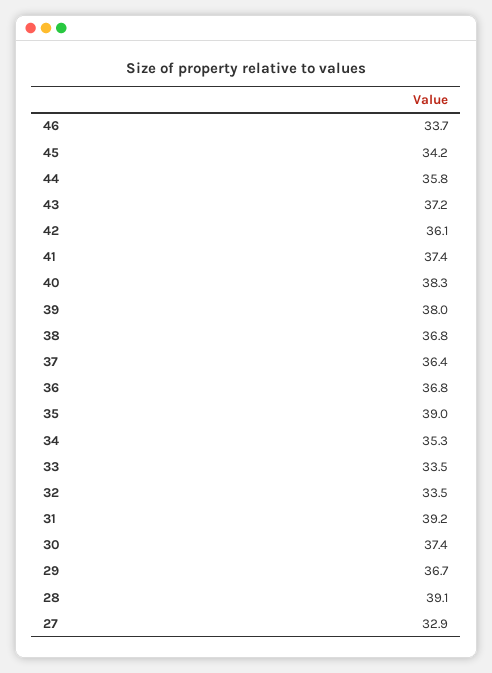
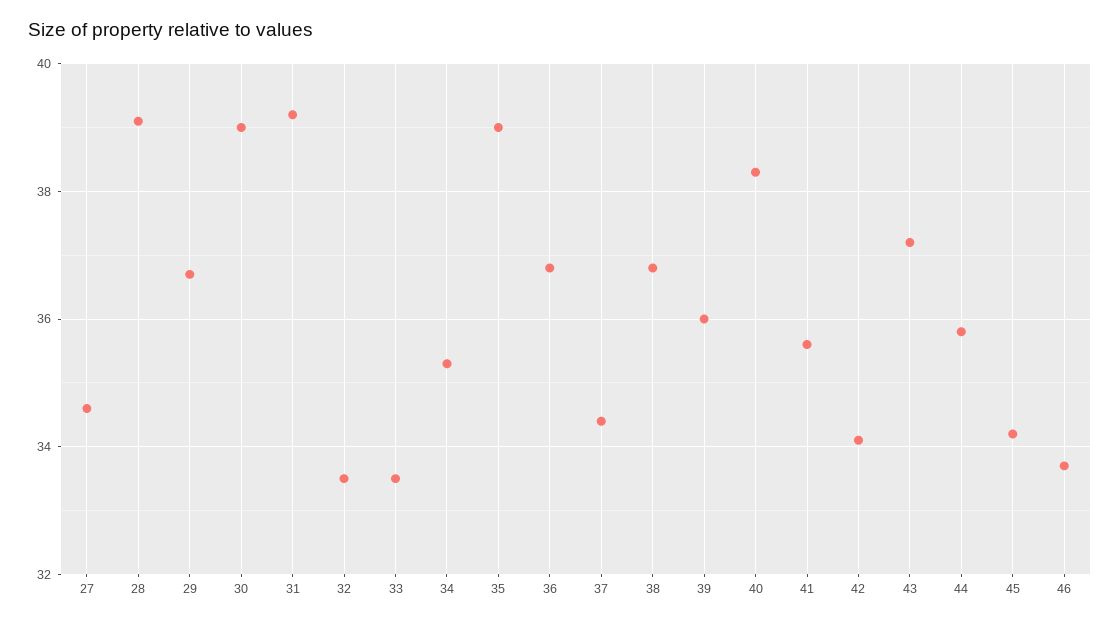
42: 36.1 -> 34
41: 37.4 -> 35.5
39: 38 -> 36
37: 36.4 -> 34.5
30: 37.4 -> 39
27: 32.9 -> 34.5

